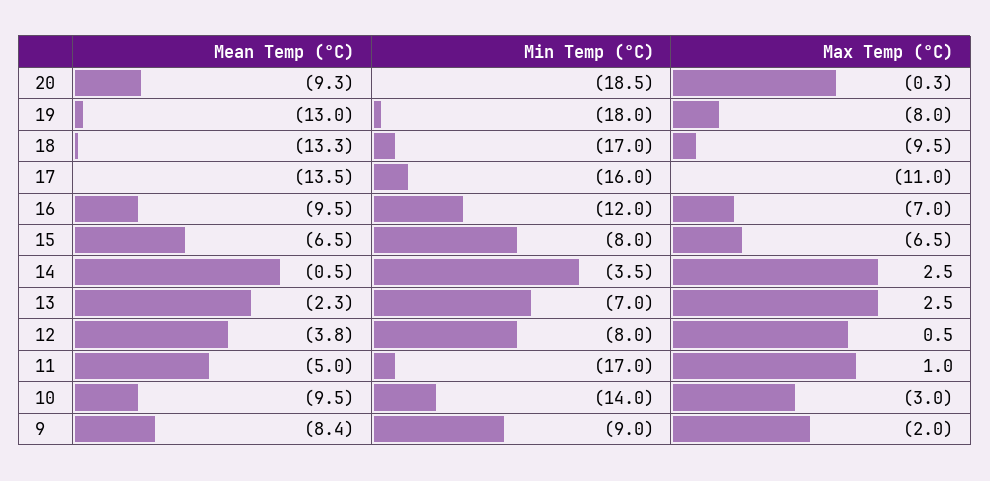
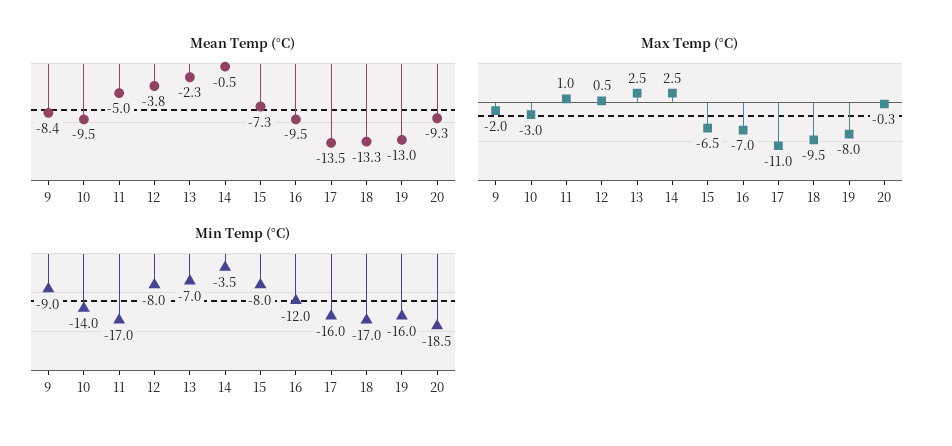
Min Temp (°C), 19: -18 -> -16
Mean Temp (°C), 15: -6.5 -> -7.3

